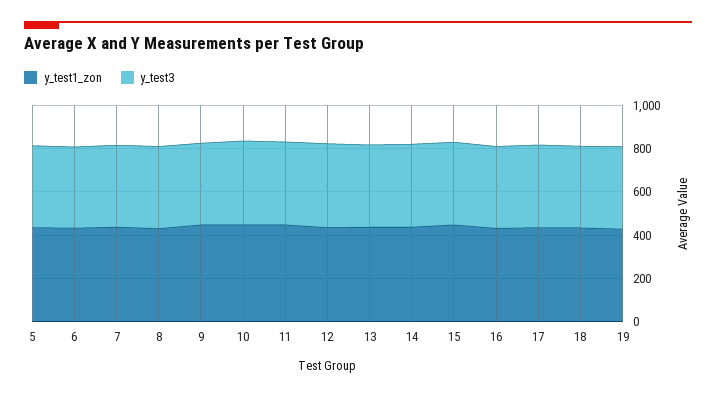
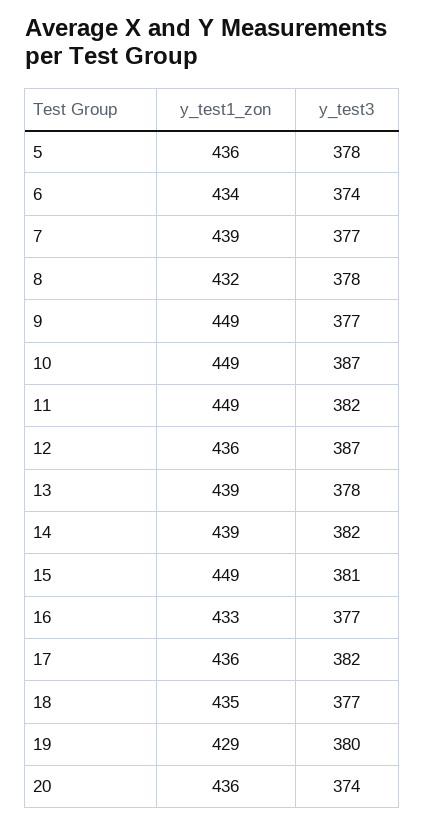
y_test1_zon, 20: none -> 436
y_test3, 20: none -> 374

